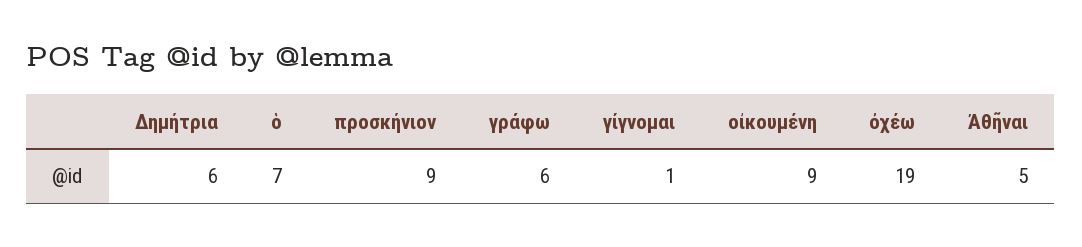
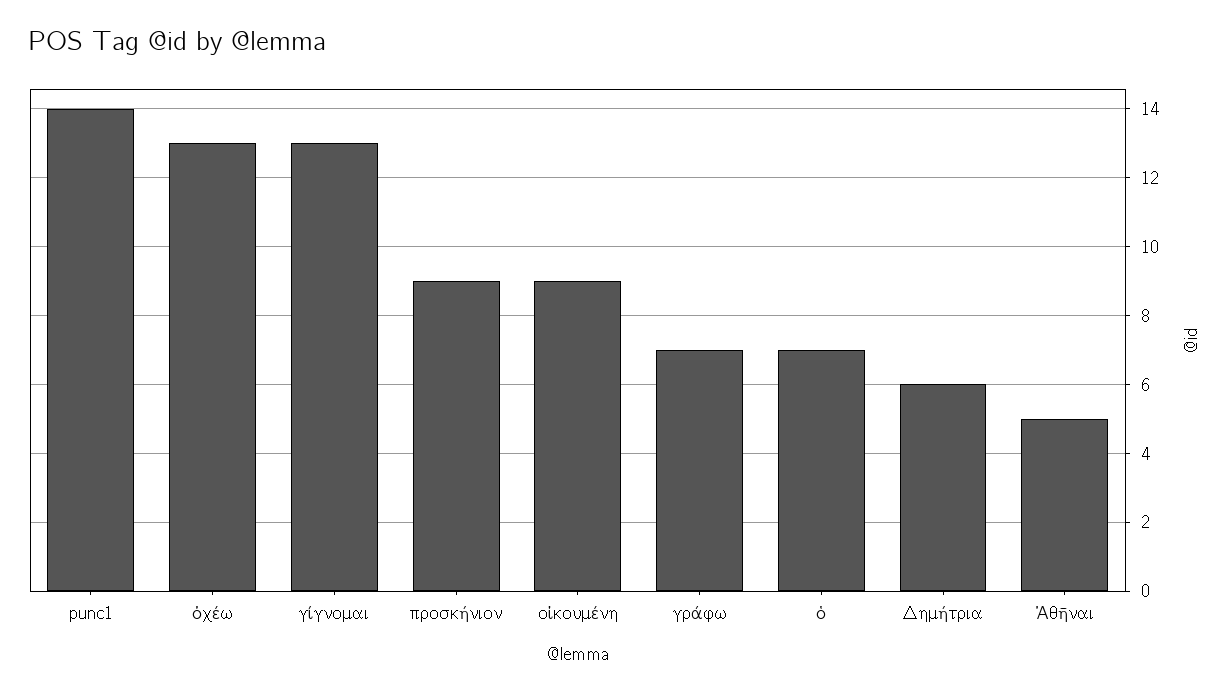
γράφω: 6 -> 7
γίγνομαι: 1 -> 13
ὀχέω: 19 -> 13
punc1: none -> 14

